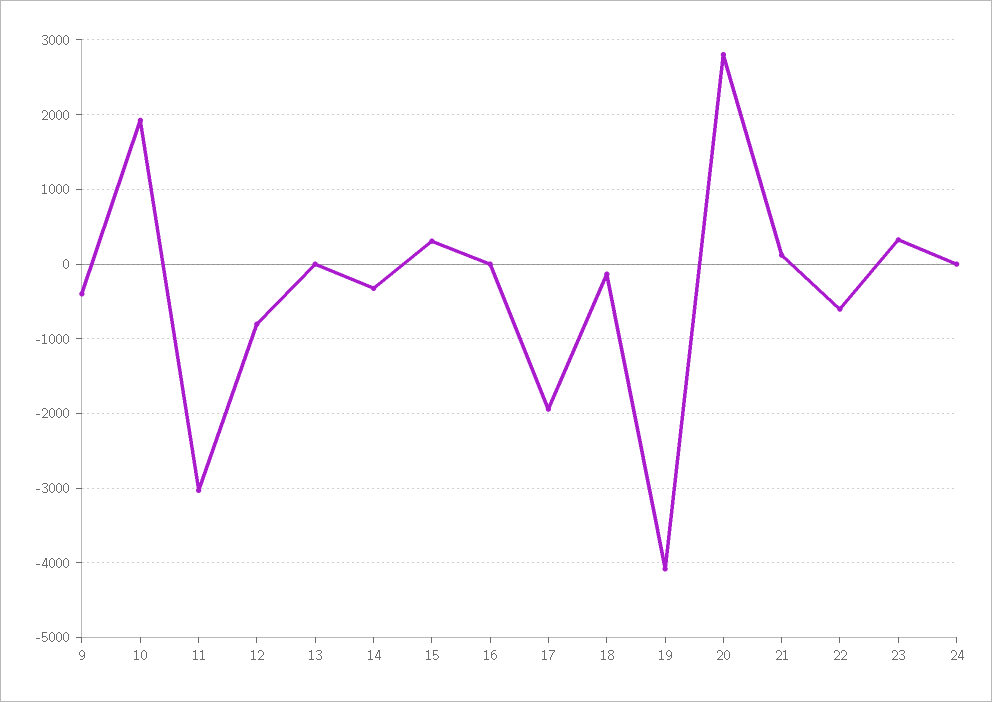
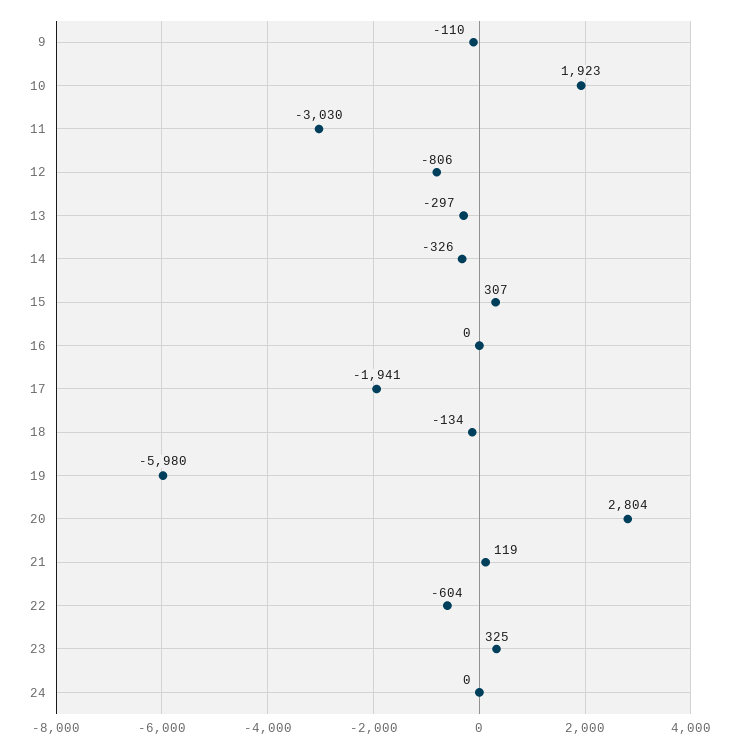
9: -400 -> -110
13: 0 -> -297
19: -4100 -> -5980

